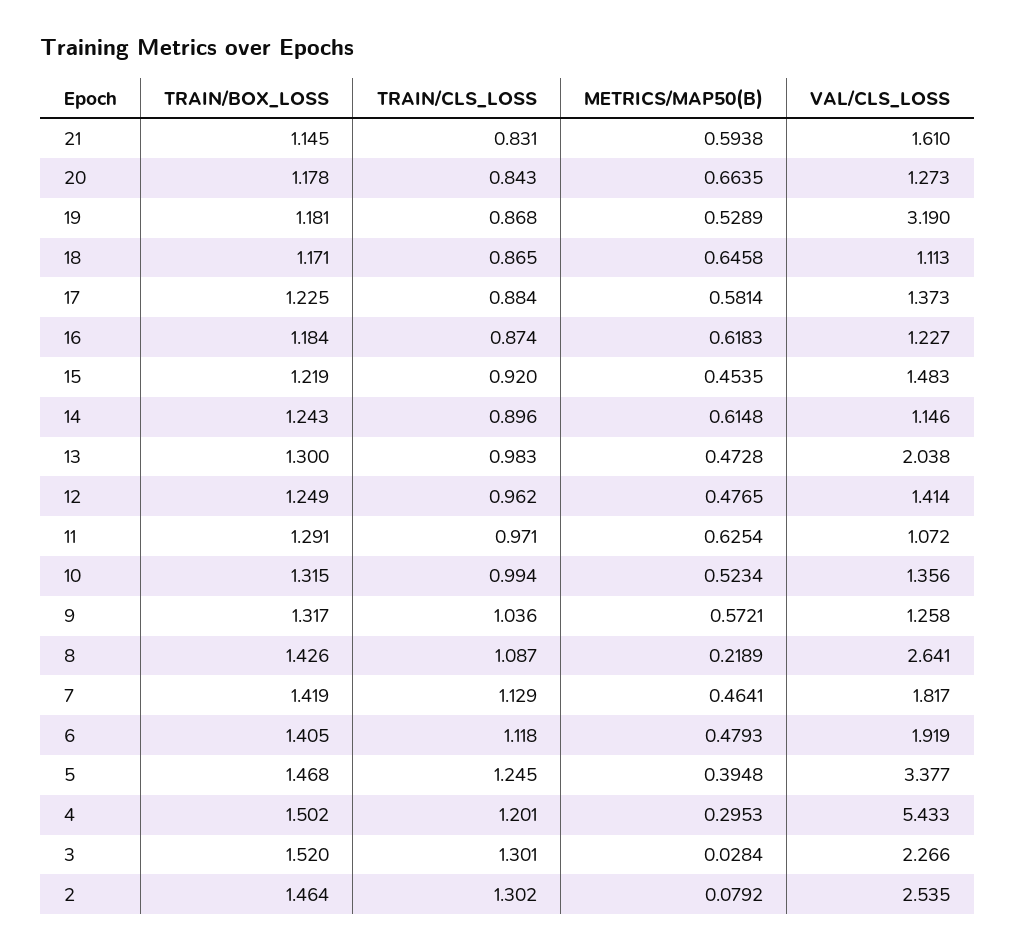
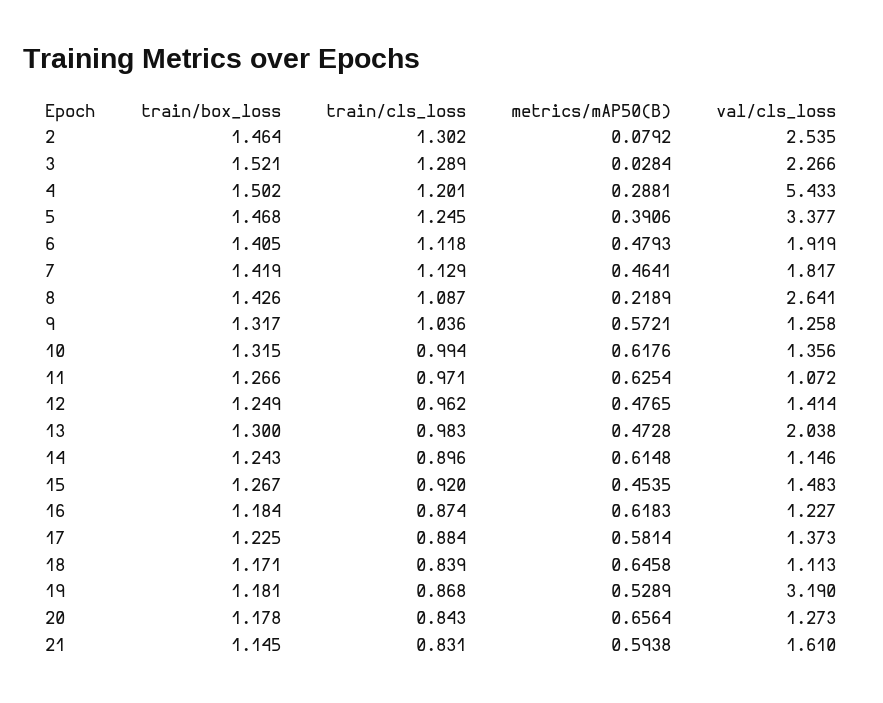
METRICS/MAP50(B), 20: 0.6635 -> 0.6564
TRAIN/CLS_LOSS, 18: 0.865 -> 0.839
TRAIN/BOX_LOSS, 15: 1.219 -> 1.267
TRAIN/BOX_LOSS, 11: 1.291 -> 1.266
METRICS/MAP50(B), 10: 0.5234 -> 0.6176
METRICS/MAP50(B), 5: 0.3948 -> 0.3906
METRICS/MAP50(B), 4: 0.2953 -> 0.2881
TRAIN/BOX_LOSS, 3: 1.52 -> 1.521
TRAIN/CLS_LOSS, 3: 1.301 -> 1.289

